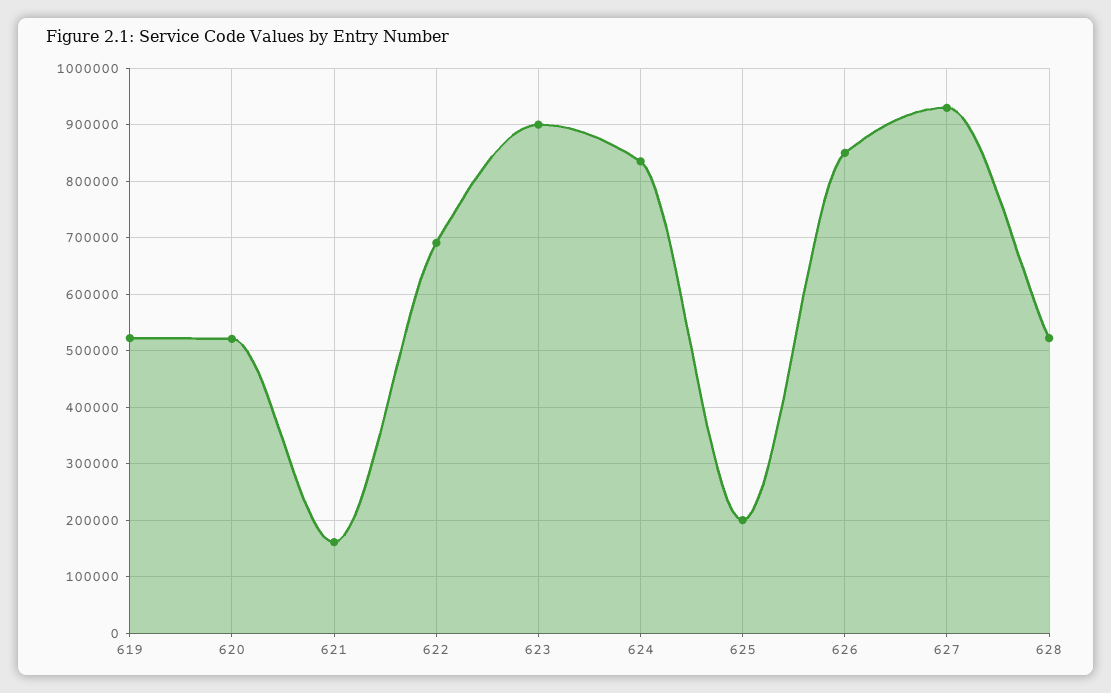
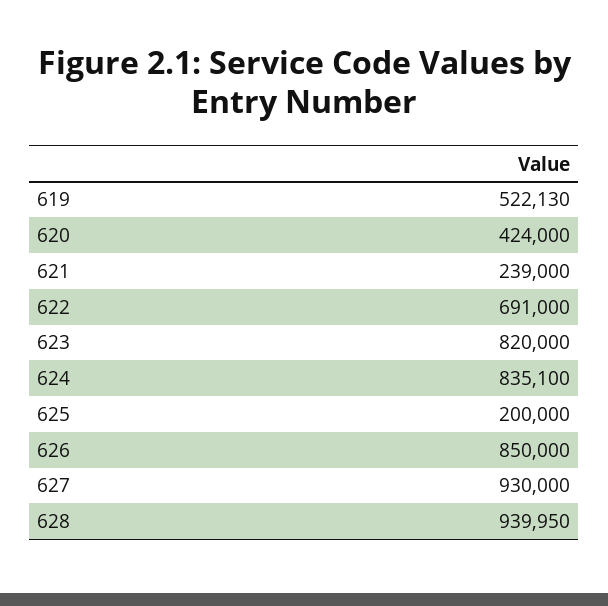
620: 520000 -> 424000
621: 160000 -> 239000
623: 900000 -> 820000
628: 520000 -> 939950

